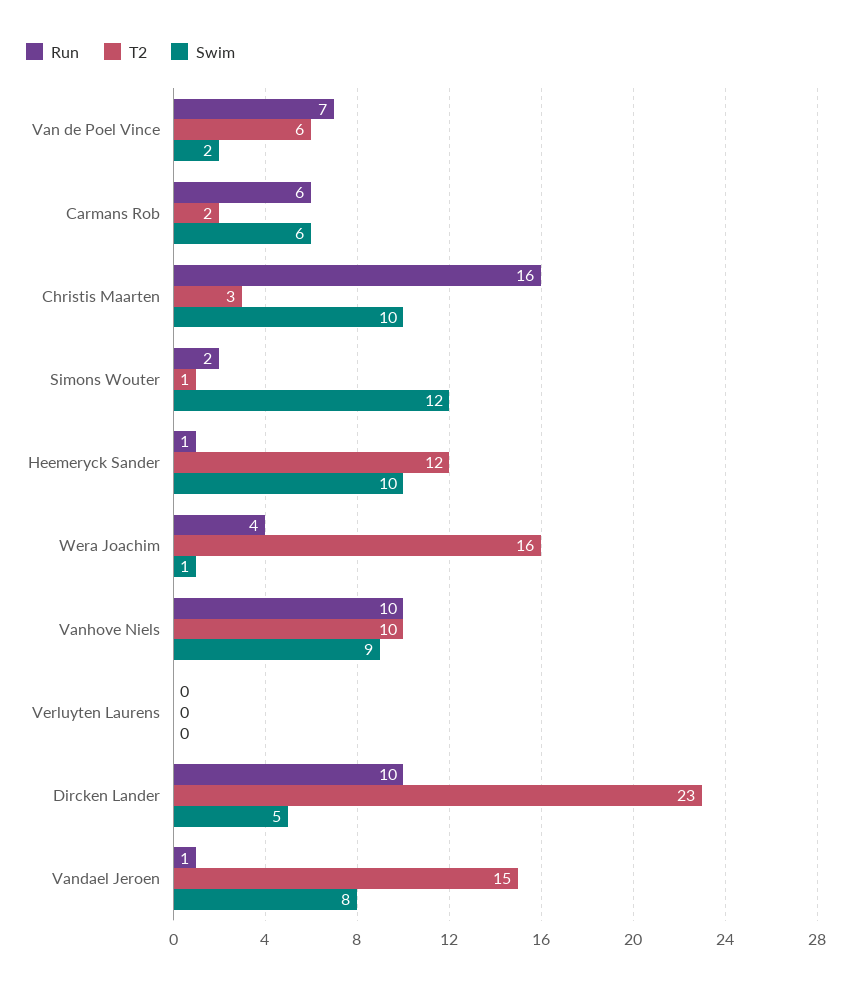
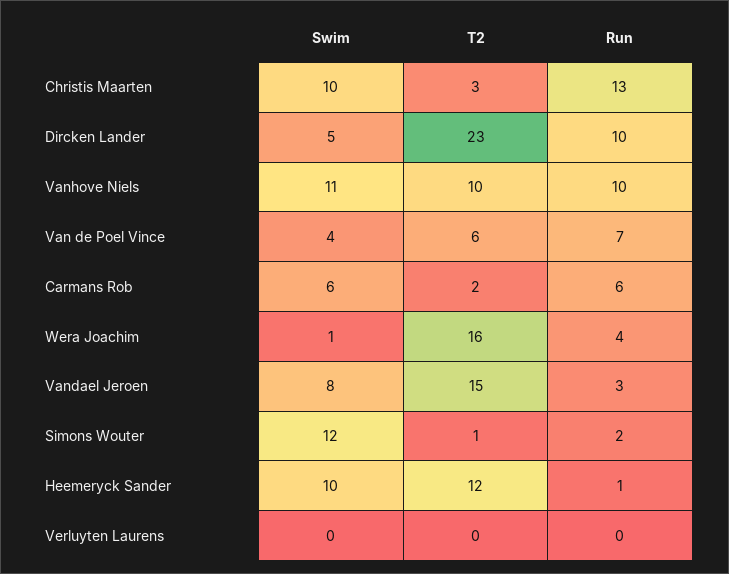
Swim, Van de Poel Vince: 2 -> 4
Run, Christis Maarten: 16 -> 13
Swim, Vanhove Niels: 9 -> 11
Run, Vandael Jeroen: 1 -> 3

